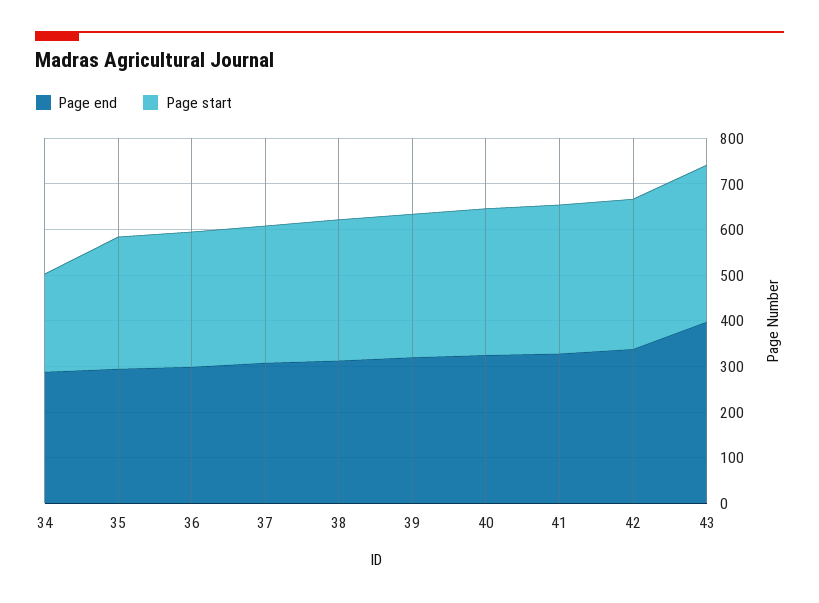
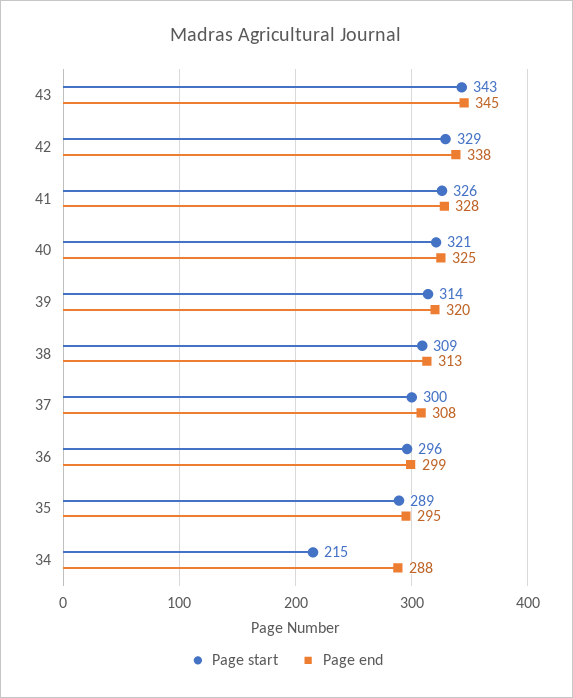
Page end, 43: 400 -> 345

